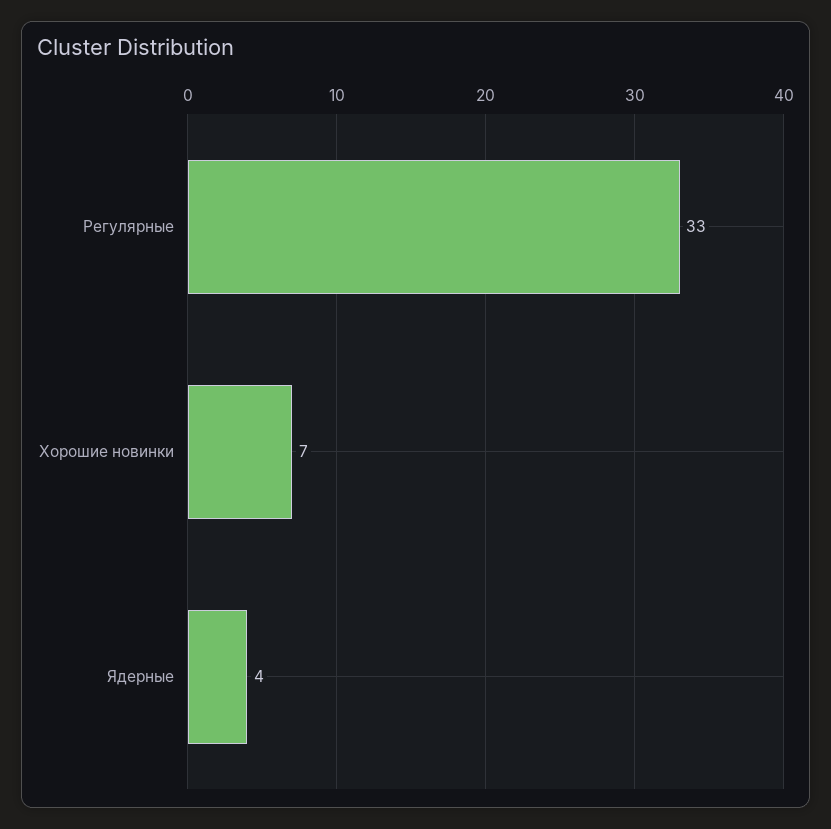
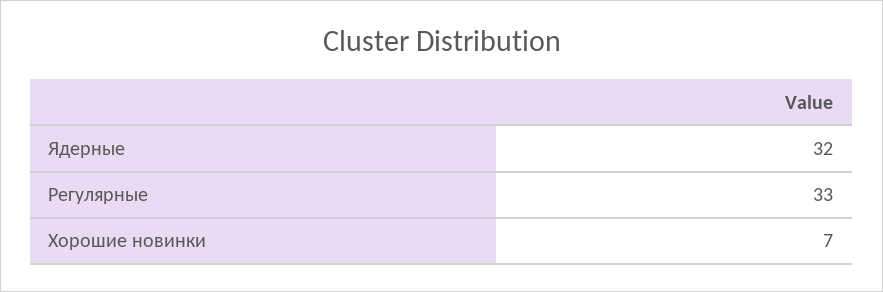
Ядерные: 4 -> 32

